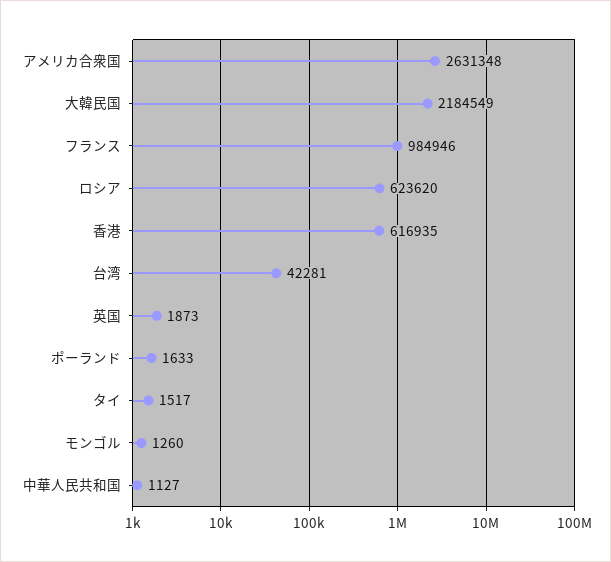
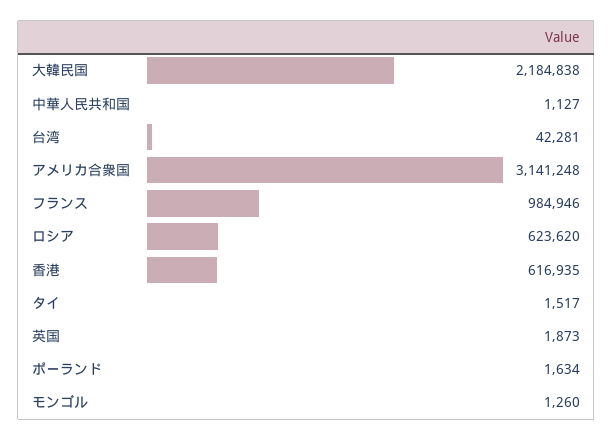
アメリカ合衆国: 2631348 -> 3141248
大韓民国: 2184549 -> 2184838
ポーランド: 1633 -> 1634

